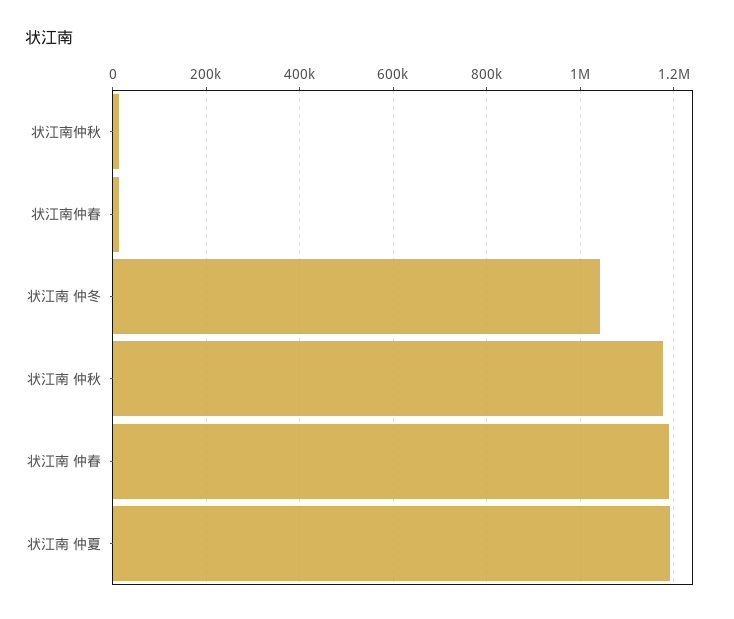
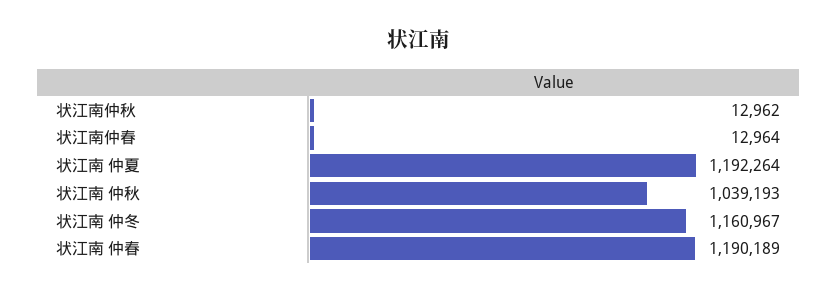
状江南 仲冬: 1040000 -> 1160967
状江南 仲秋: 1180000 -> 1039193

